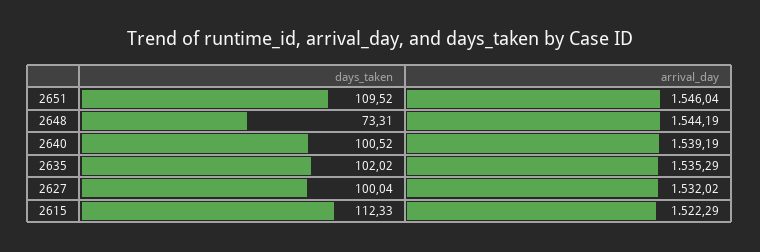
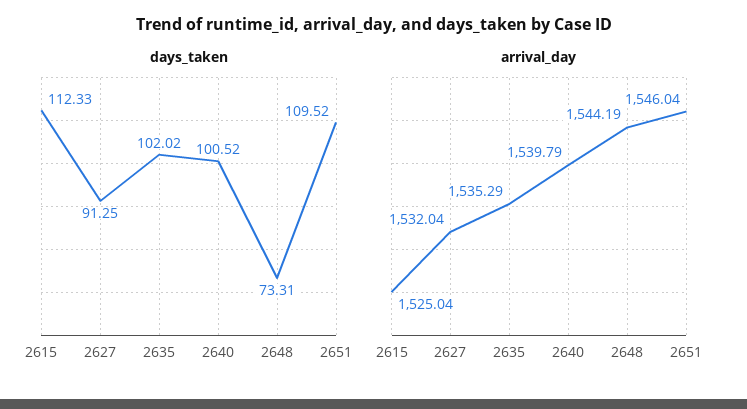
arrival_day, 2640: 1539.19 -> 1539.79
days_taken, 2627: 100.04 -> 91.25
arrival_day, 2627: 1532.02 -> 1532.04
arrival_day, 2615: 1522.29 -> 1525.04

